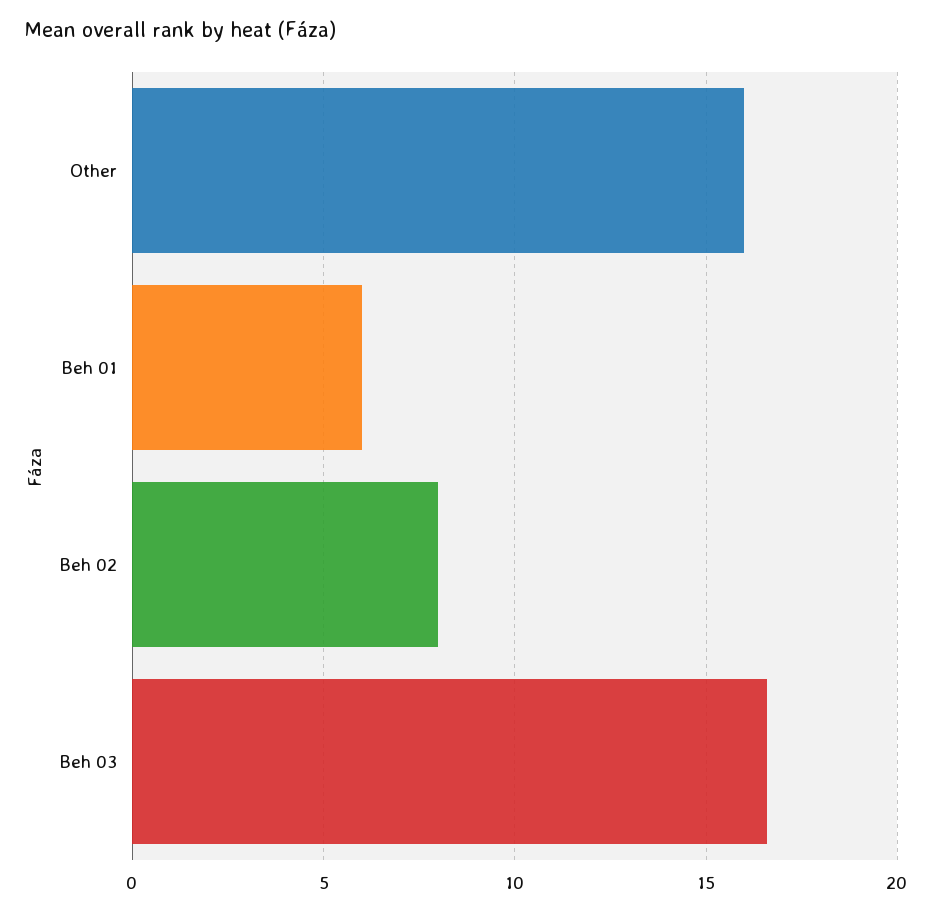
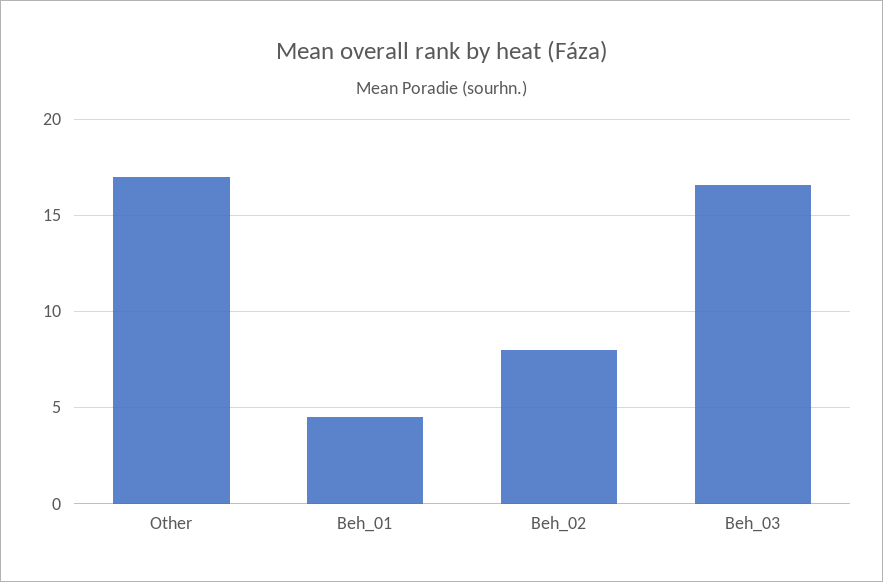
Other: 16 -> 17
Beh 01: 6 -> 4.5

